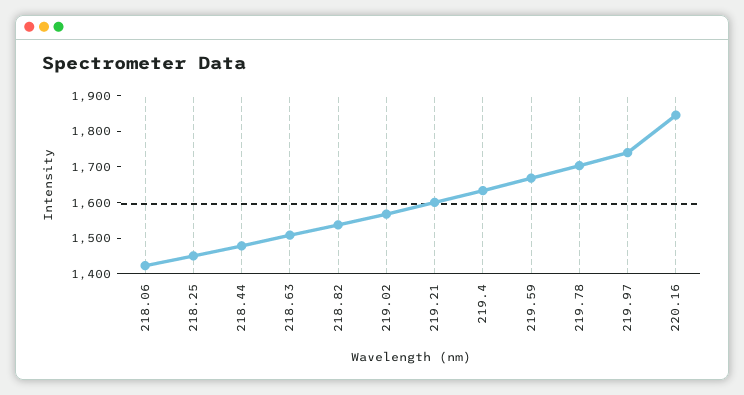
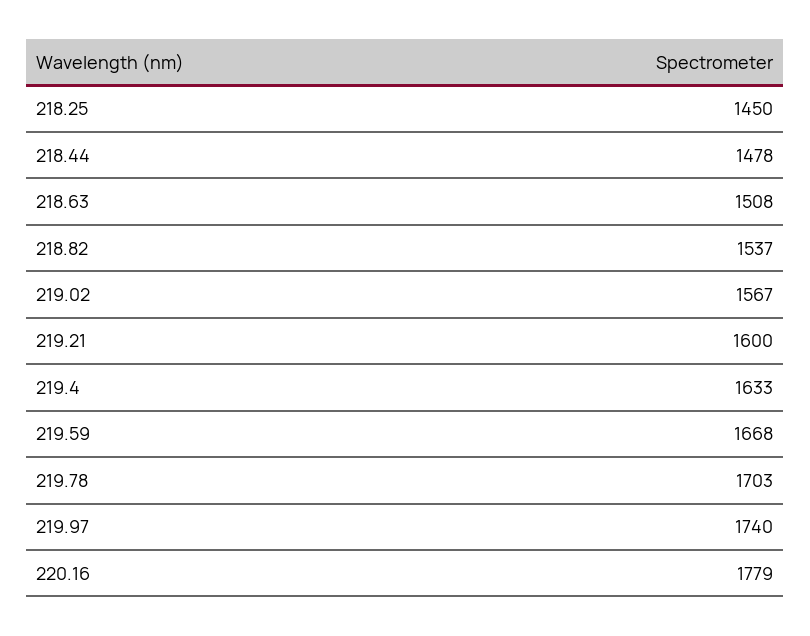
218.06: 1425 -> none
220.16: 1850 -> 1779

